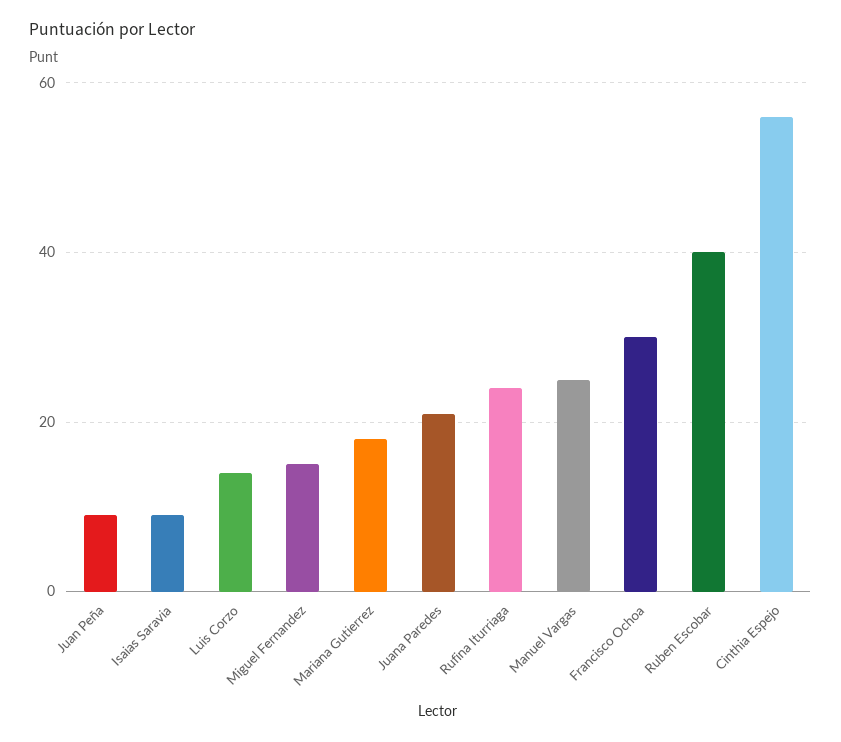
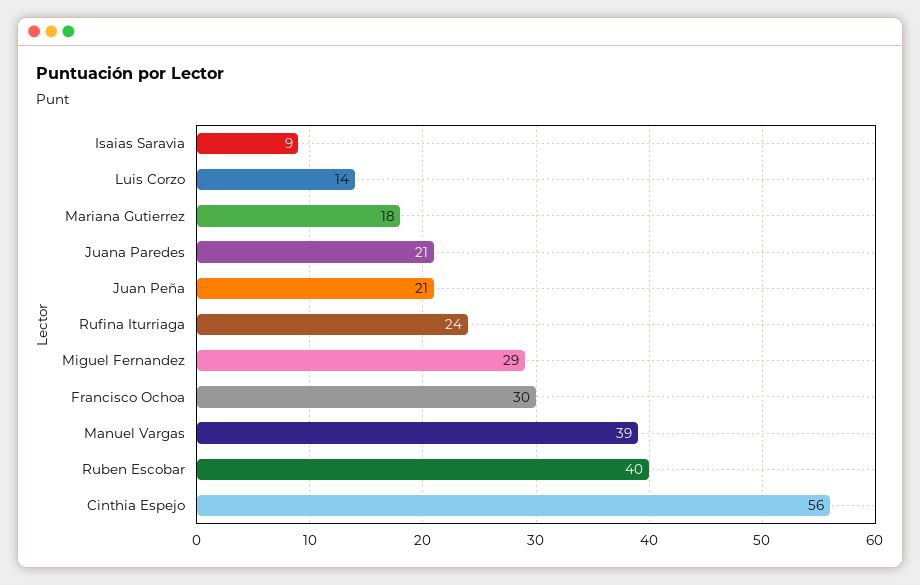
Juan Peña: 10 -> 21
Miguel Fernandez: 15 -> 29
Manuel Vargas: 25 -> 39

